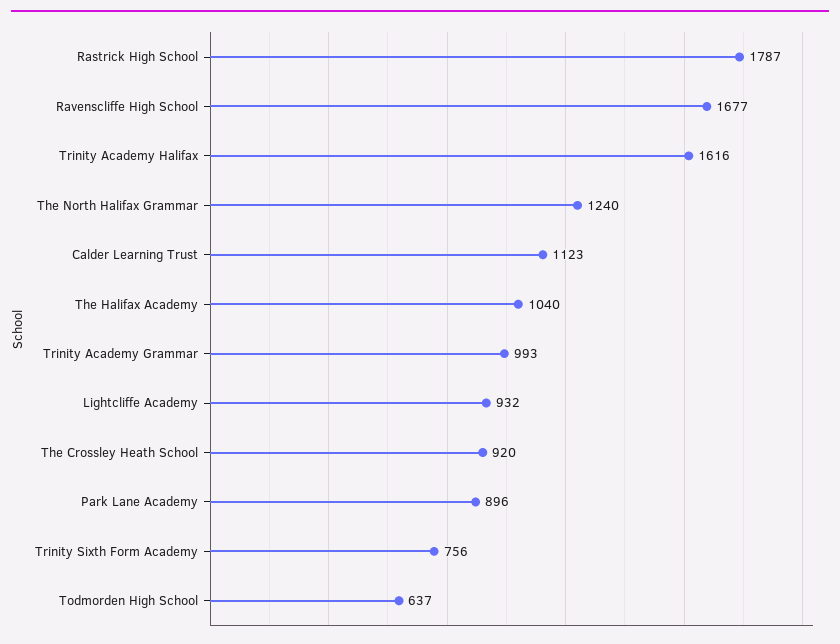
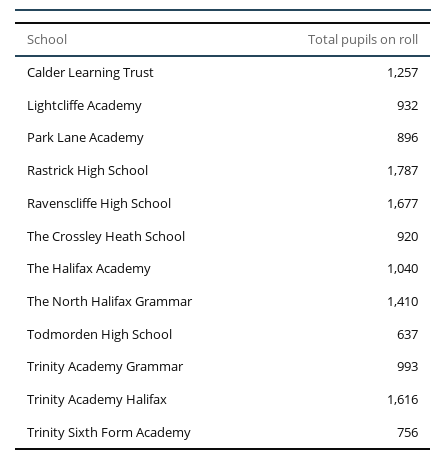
The North Halifax Grammar: 1240 -> 1410
Calder Learning Trust: 1123 -> 1257

